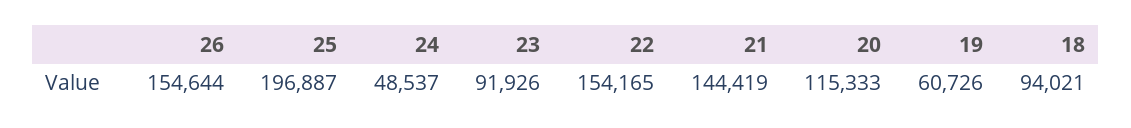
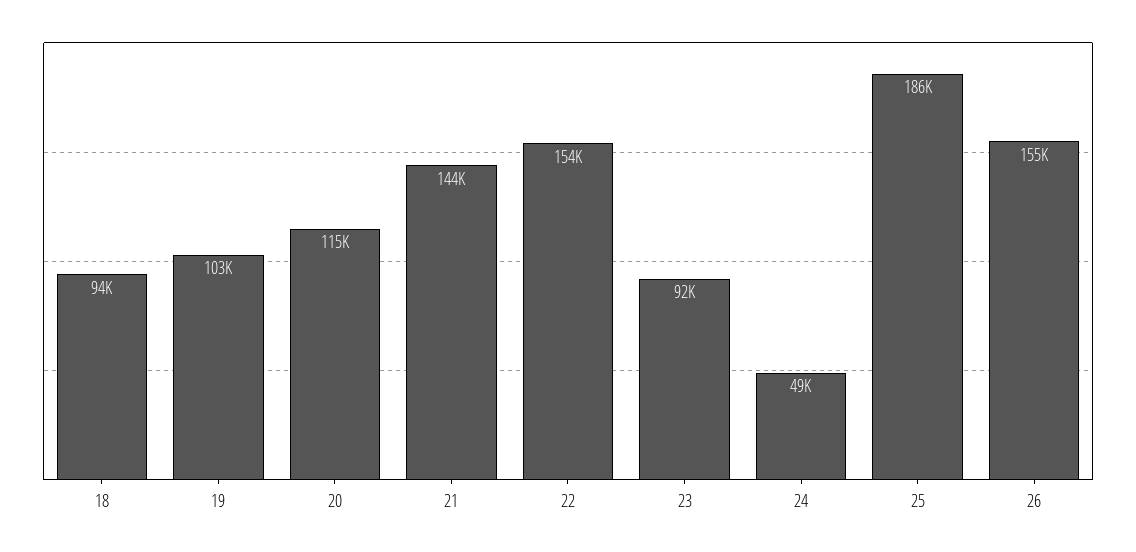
25: 196887 -> 186000
19: 60726 -> 103000

